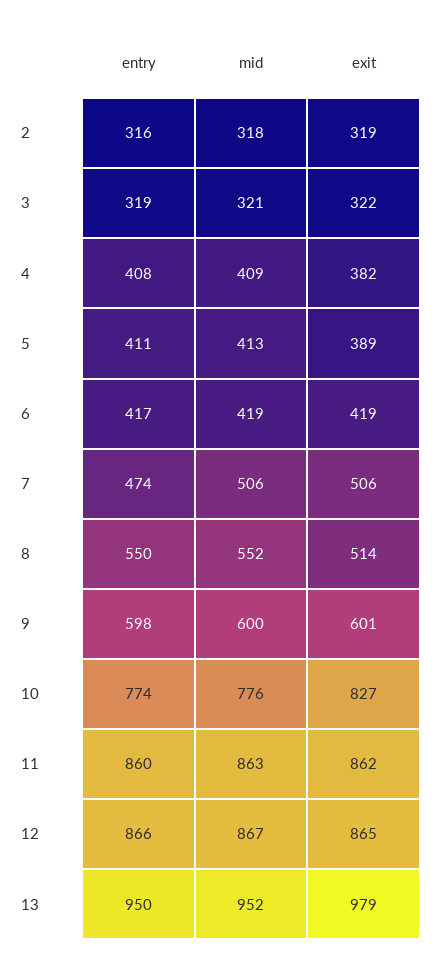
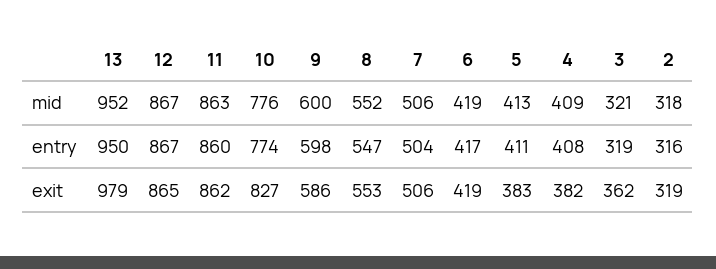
exit, 3: 322 -> 362
exit, 5: 389 -> 383
entry, 7: 474 -> 504
entry, 8: 550 -> 547
exit, 8: 514 -> 553
exit, 9: 601 -> 586
entry, 12: 866 -> 867

